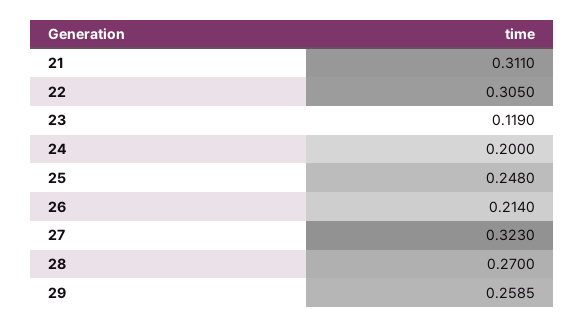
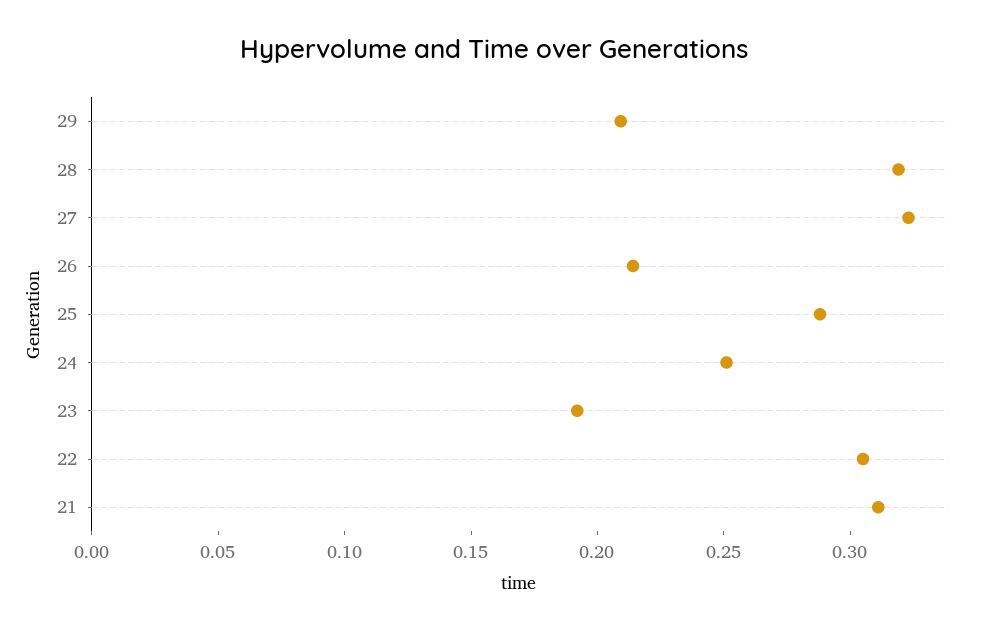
23: 0.119 -> 0.19
24: 0.2 -> 0.25
25: 0.248 -> 0.29
28: 0.27 -> 0.32
29: 0.2585 -> 0.21

